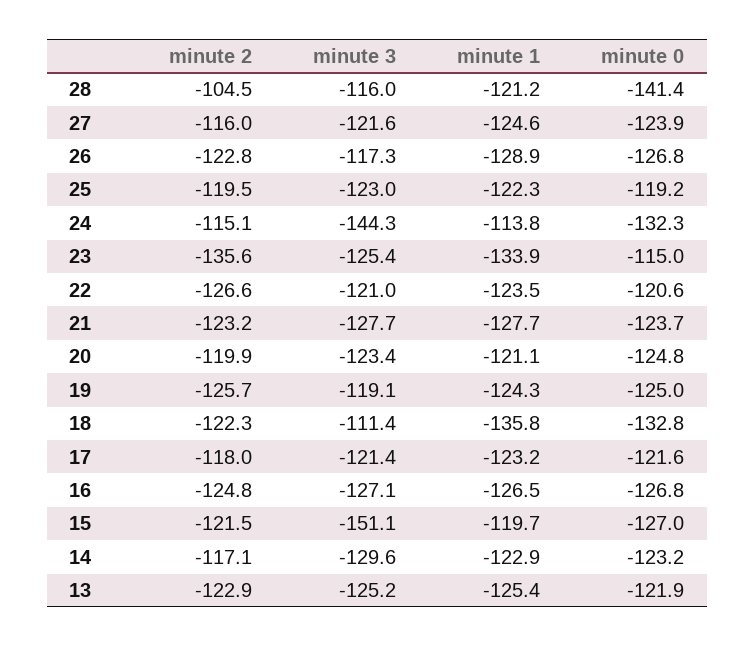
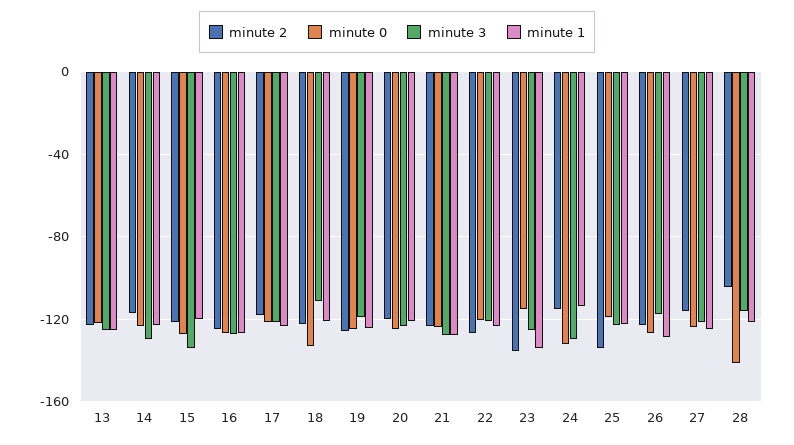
minute 2, 25: -119.5 -> -135
minute 3, 24: -144.3 -> -130
minute 1, 18: -135.8 -> -120
minute 3, 15: -151.1 -> -135

